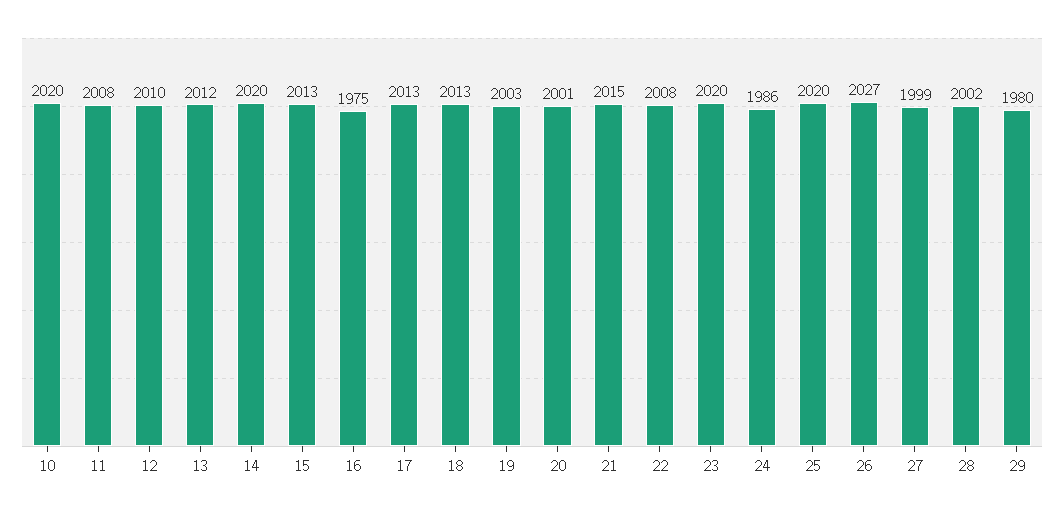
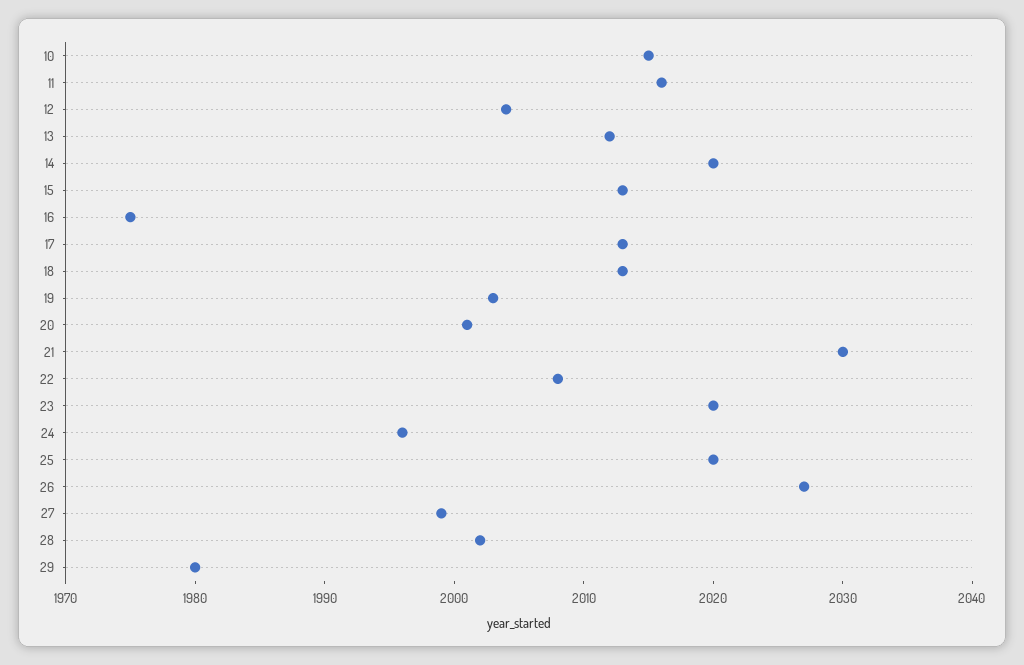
10: 2020 -> 2015
11: 2008 -> 2016
12: 2010 -> 2004
21: 2015 -> 2030
24: 1986 -> 1996

